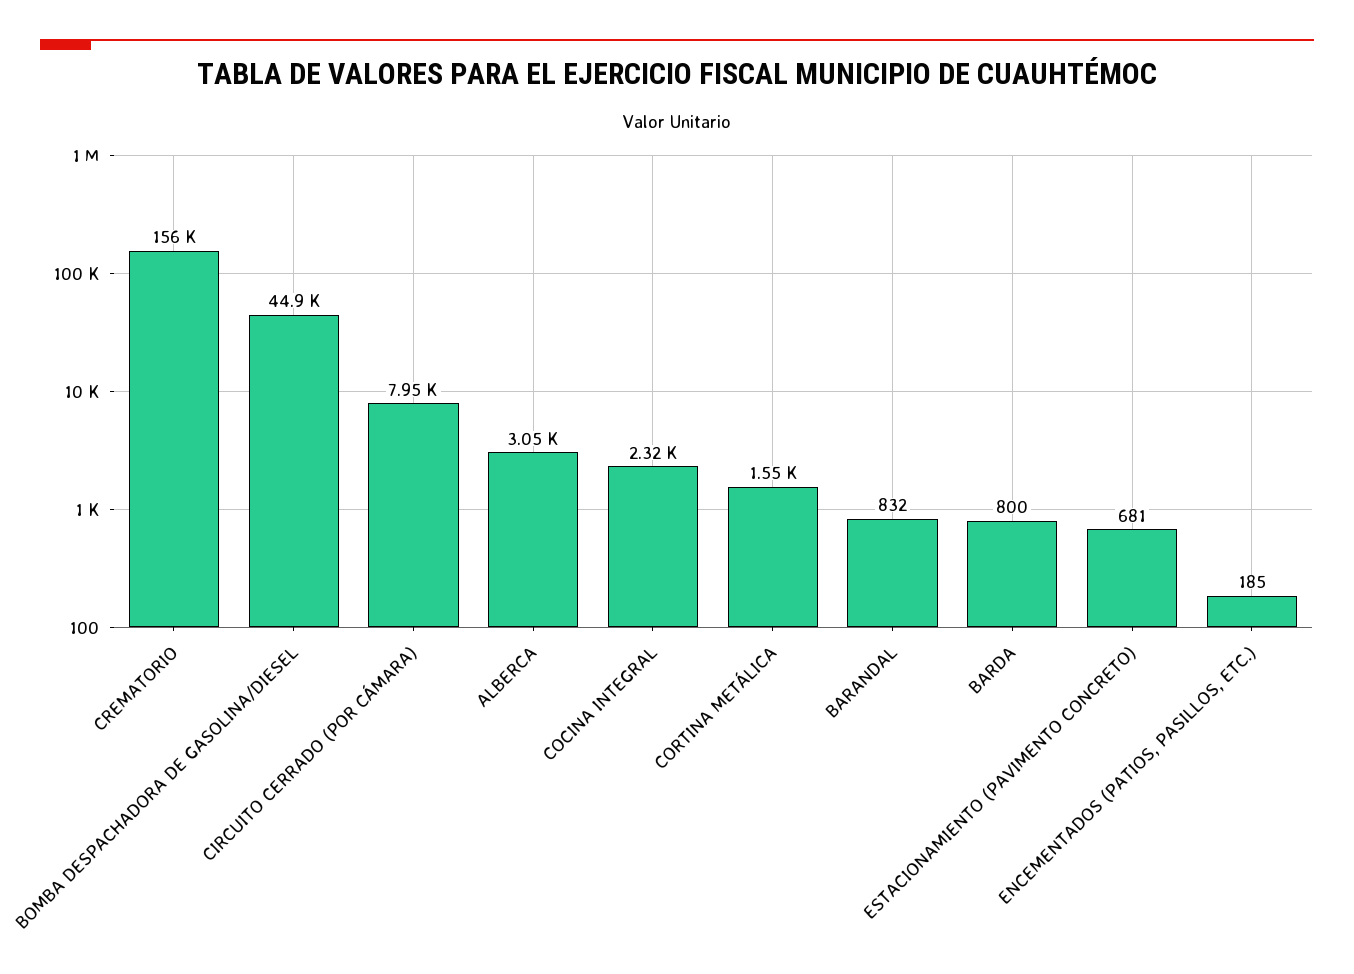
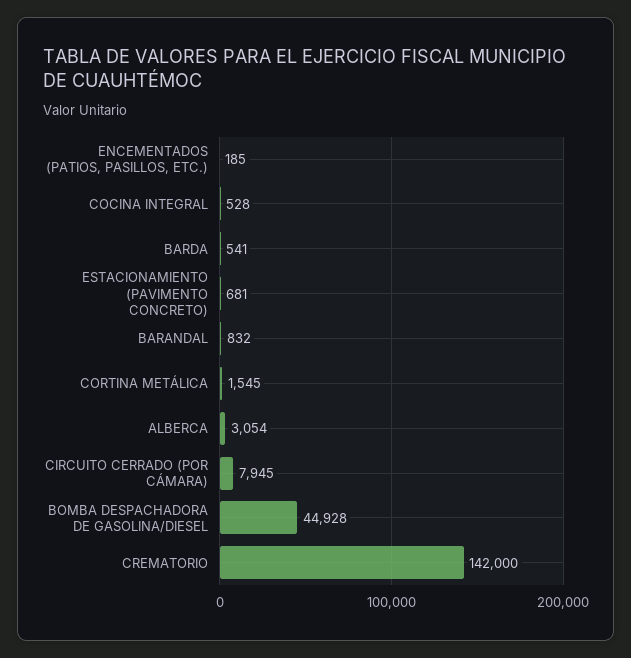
CREMATORIO: 156000 -> 142000
COCINA INTEGRAL: 2320 -> 528
BARDA: 800 -> 541

